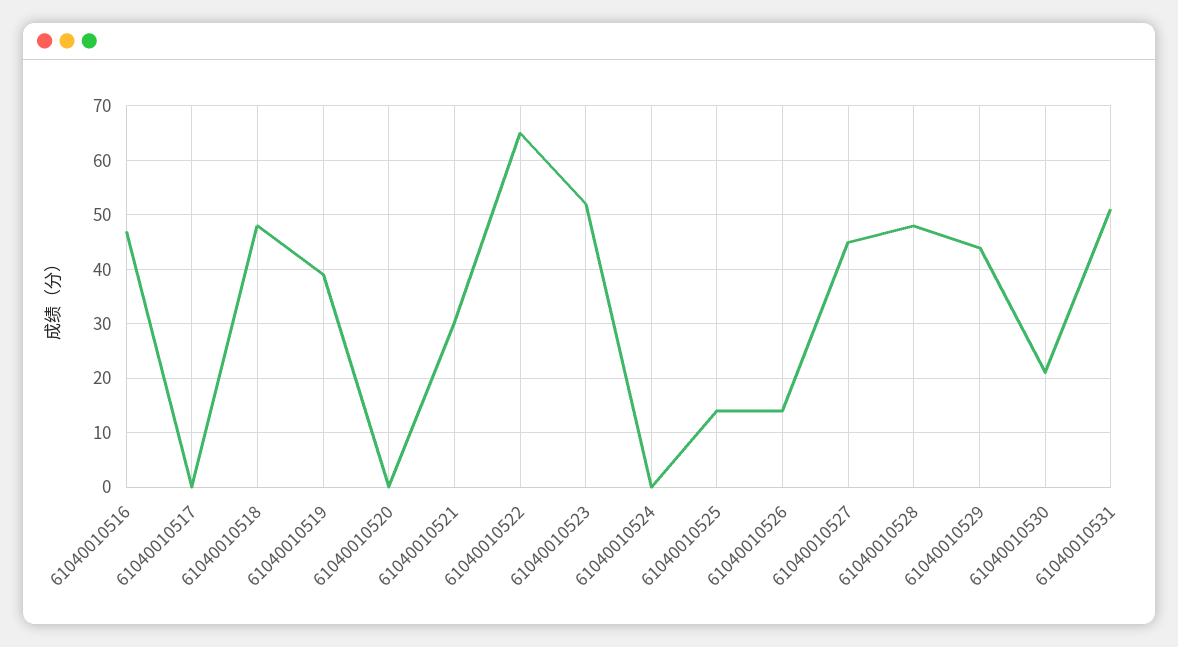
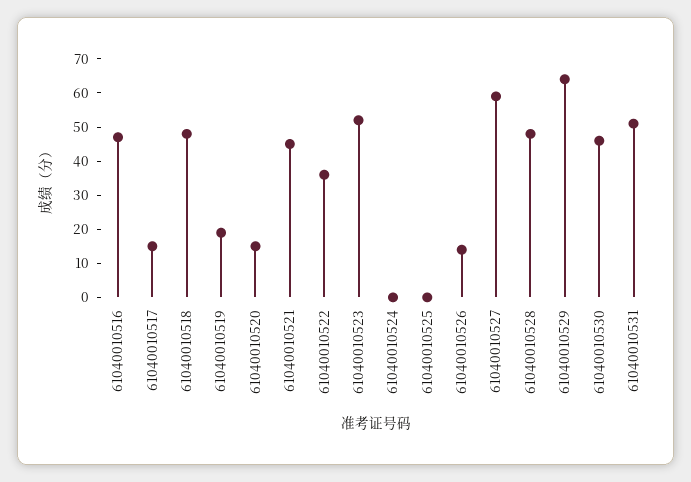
61040010517: 0 -> 15
61040010519: 40 -> 20
61040010520: 0 -> 15
61040010521: 30 -> 45
61040010522: 65 -> 35
61040010525: 15 -> 0
61040010527: 45 -> 60
61040010529: 45 -> 65
61040010530: 20 -> 45

